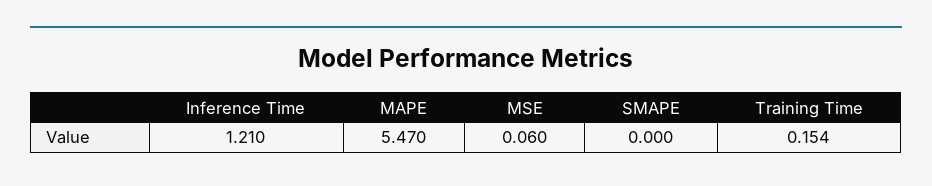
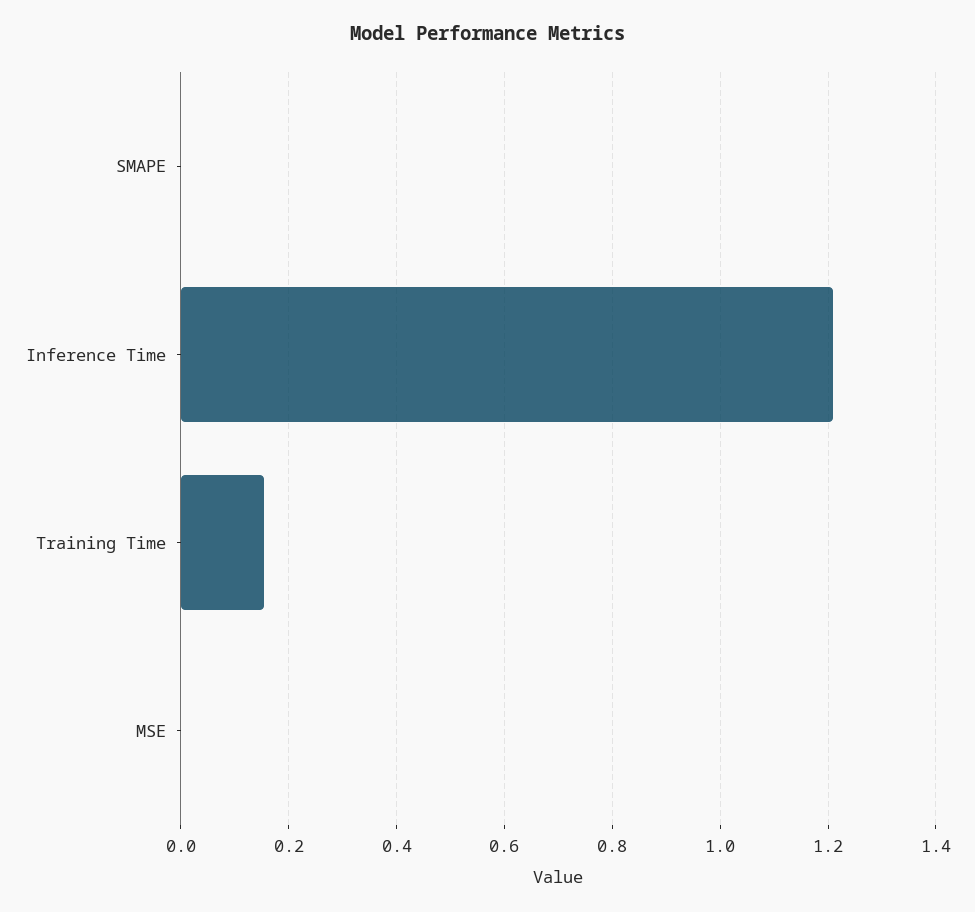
MAPE: 5.47 -> none
MSE: 0.06 -> 0

